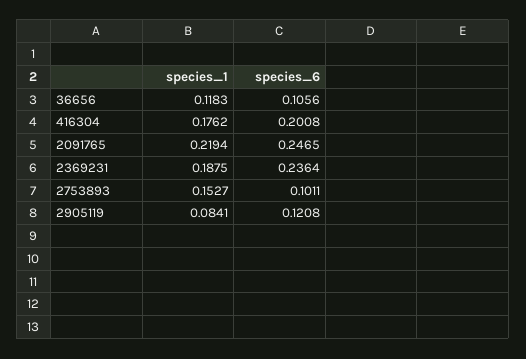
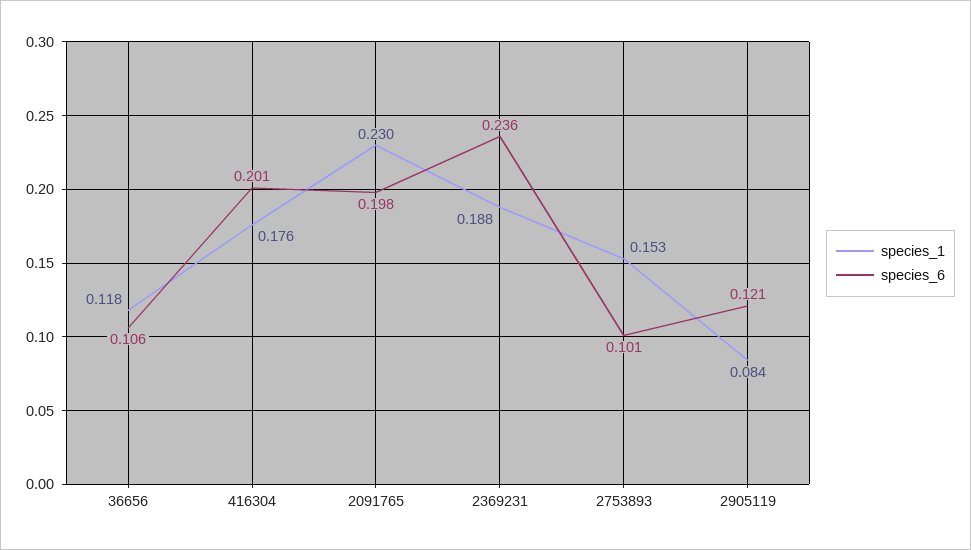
species_1, 2091765: 0.2194 -> 0.23
species_6, 2091765: 0.2465 -> 0.198

